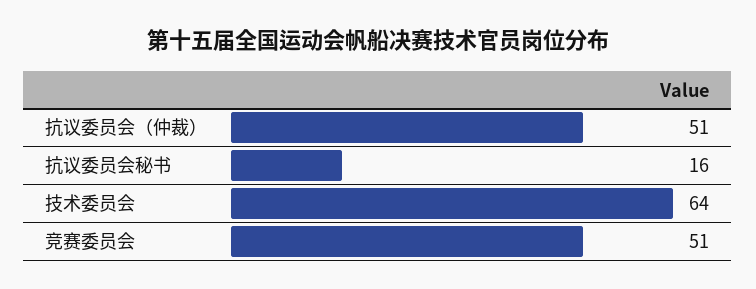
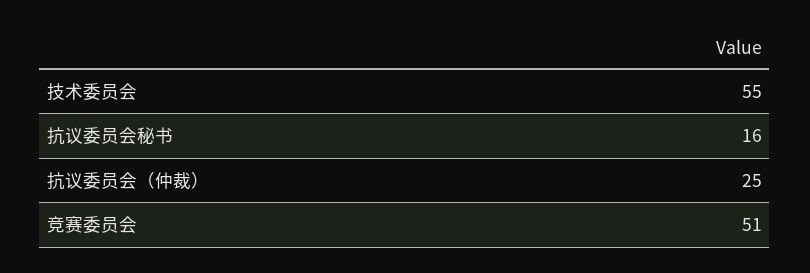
抗议委员会（仲裁）: 51 -> 25
技术委员会: 64 -> 55

